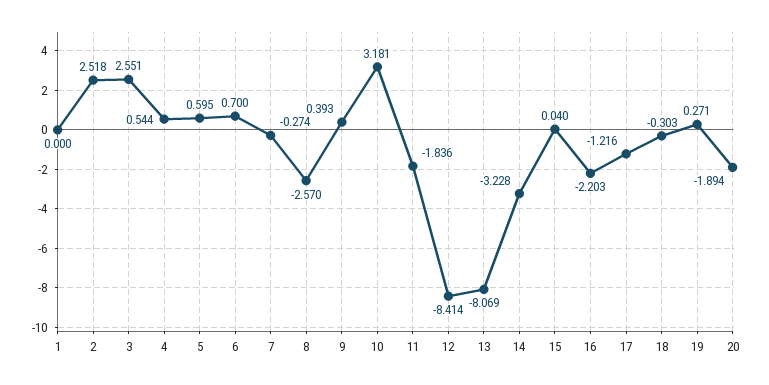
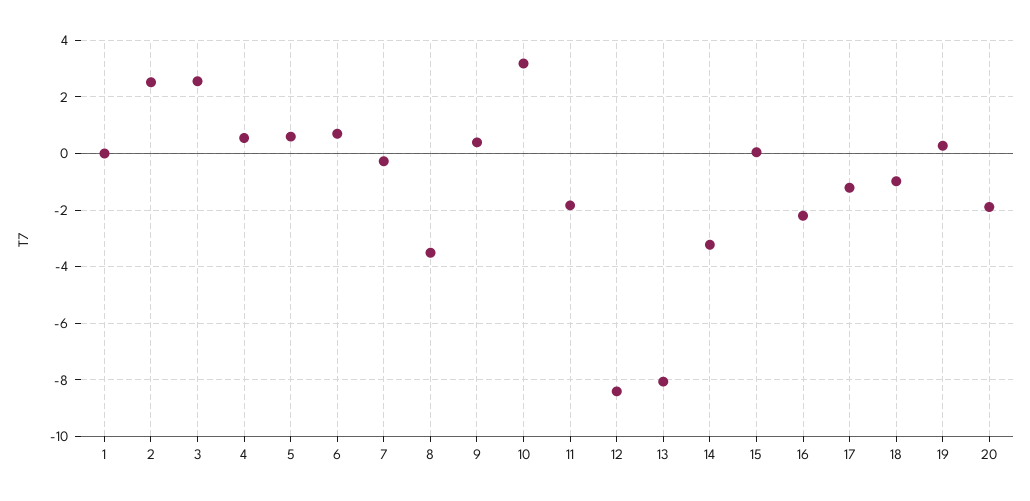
8: -2.57 -> -3.5
18: -0.303 -> -1

